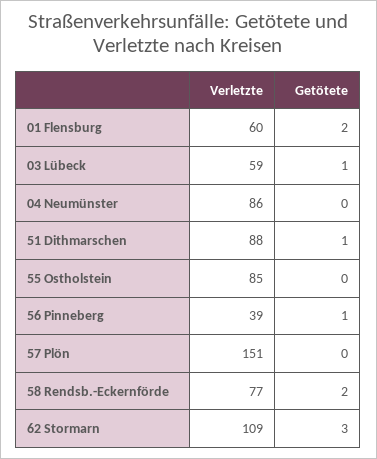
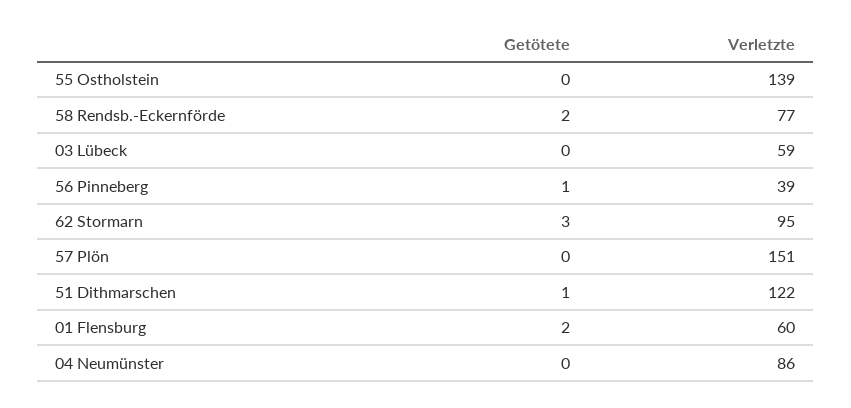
Getötete, 03 Lübeck: 1 -> 0
Verletzte, 51 Dithmarschen: 88 -> 122
Verletzte, 55 Ostholstein: 85 -> 139
Verletzte, 62 Stormarn: 109 -> 95

